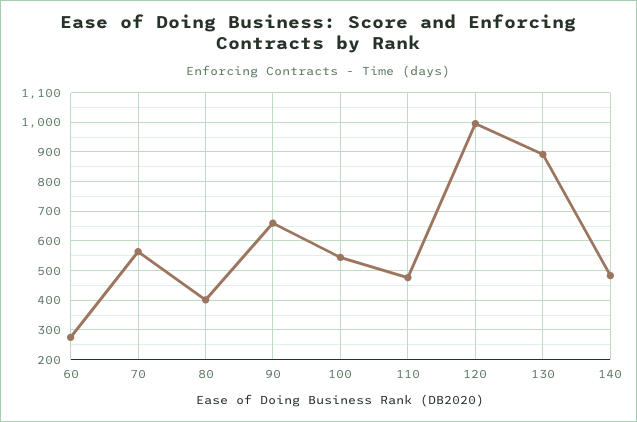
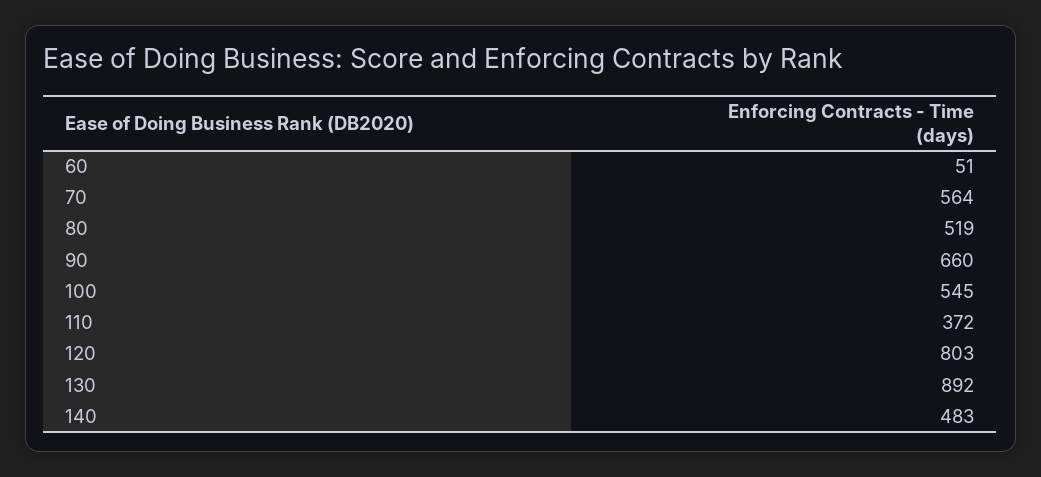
60: 275 -> 51
80: 400 -> 519
110: 475 -> 372
120: 1000 -> 803

